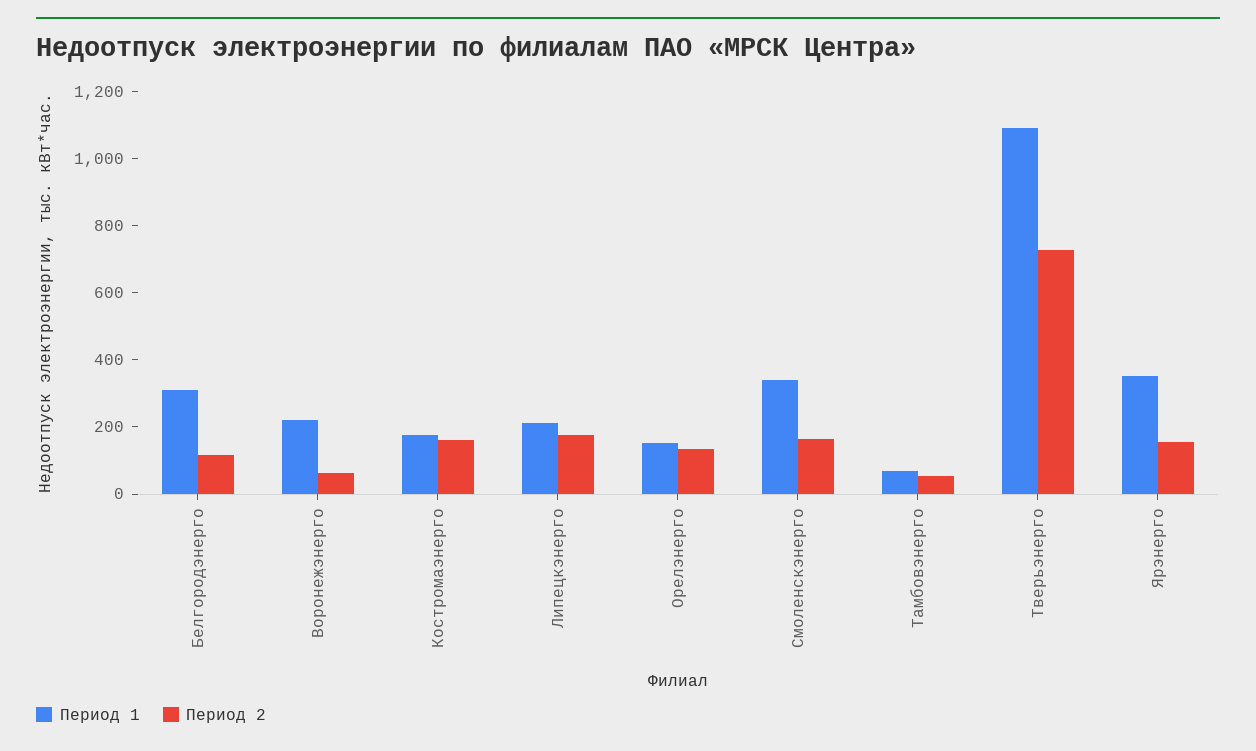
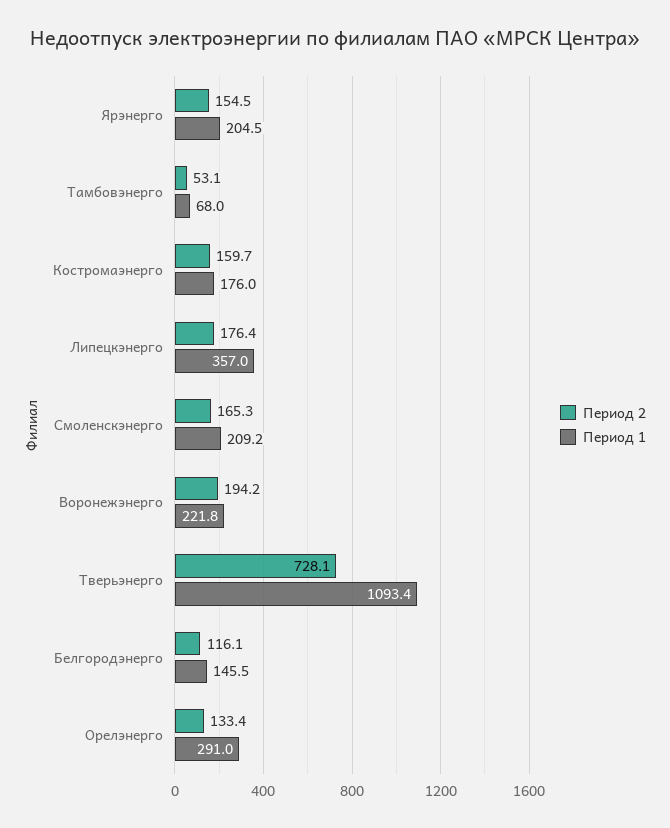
Период 1, Белгородэнерго: 300 -> 145.5
Период 2, Воронежэнерго: 50 -> 194.2
Период 1, Липецкэнерго: 200 -> 357
Период 1, Орелэнерго: 150 -> 291
Период 1, Смоленскэнерго: 350 -> 209.2
Период 1, Ярэнерго: 350 -> 204.5

